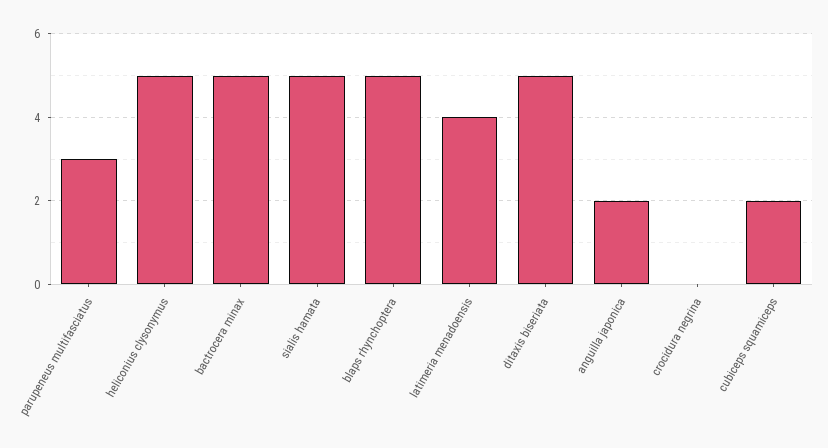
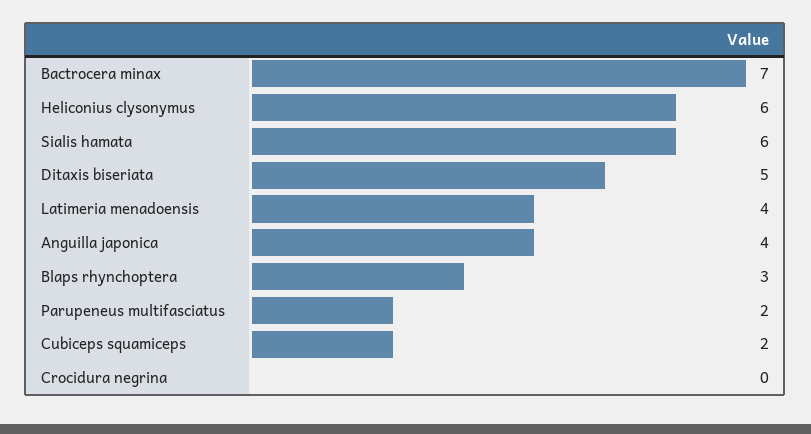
parupeneus multifasciatus: 3 -> 2
heliconius clysonymus: 5 -> 6
bactrocera minax: 5 -> 7
sialis hamata: 5 -> 6
blaps rhynchoptera: 5 -> 3
anguilla japonica: 2 -> 4

